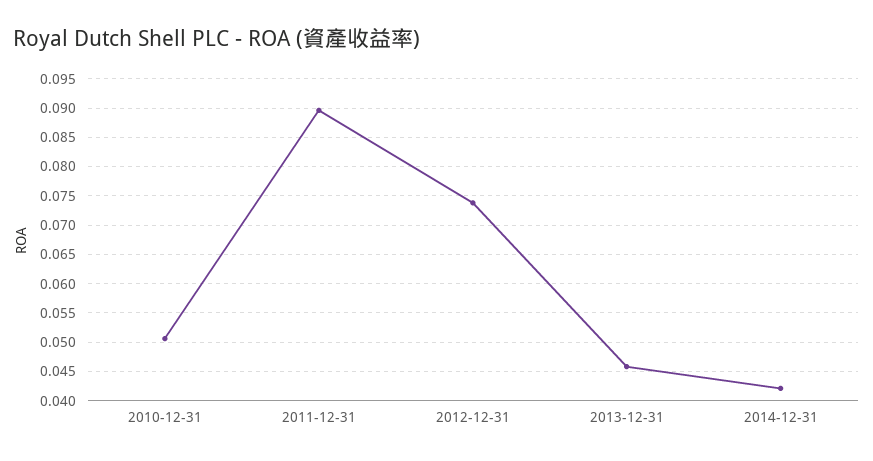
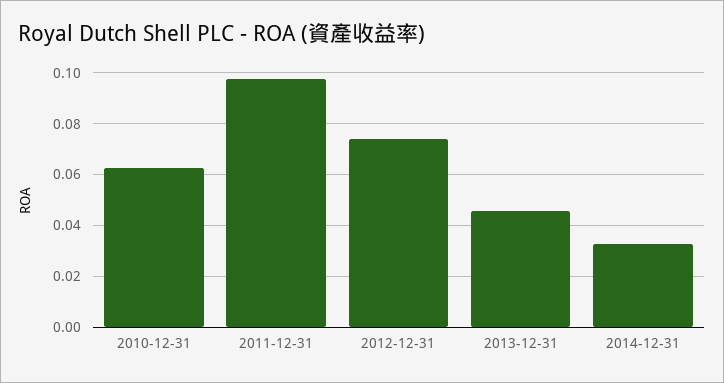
2010-12-31: 0.05 -> 0.0625
2011-12-31: 0.09 -> 0.0975
2014-12-31: 0.0425 -> 0.0325

